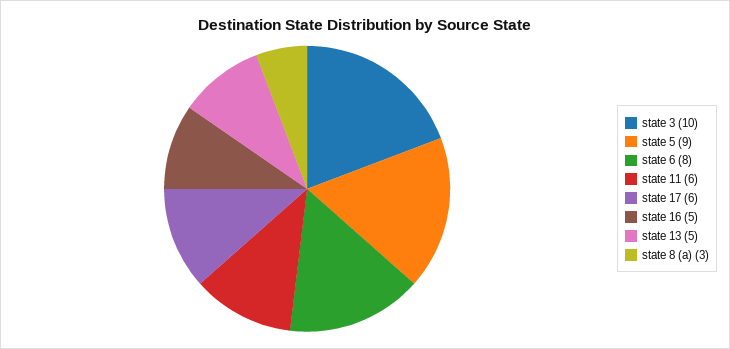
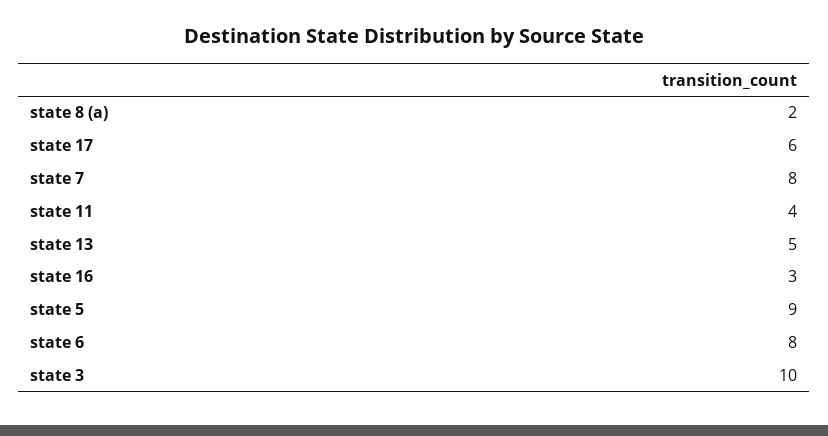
state 11: 6 -> 4
state 16: 5 -> 3
state 8 (a): 3 -> 2
state 7: none -> 8

